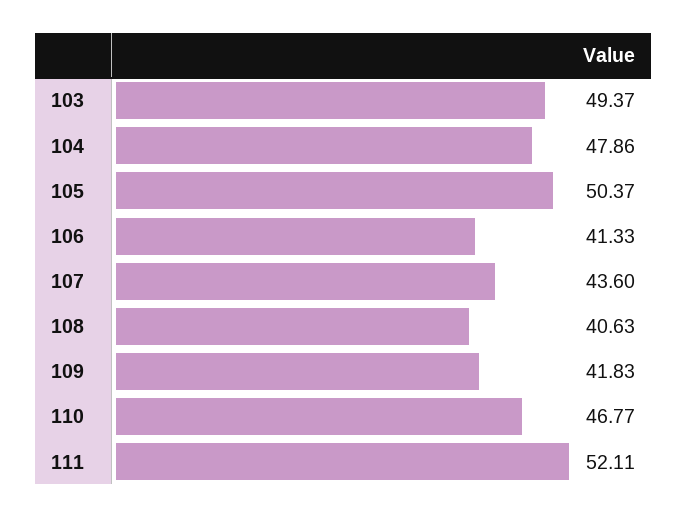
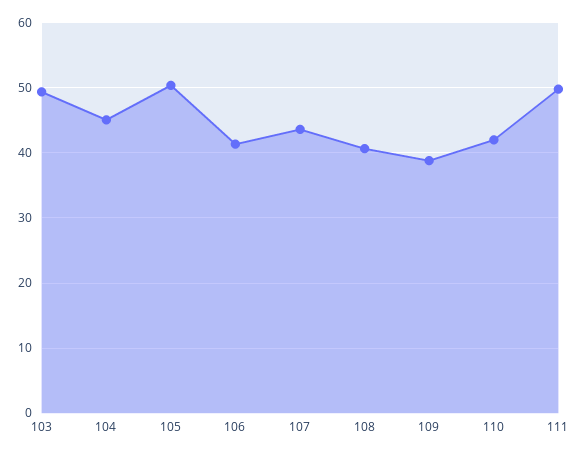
104: 47.86 -> 45
109: 41.83 -> 39
110: 46.77 -> 42
111: 52.11 -> 50

